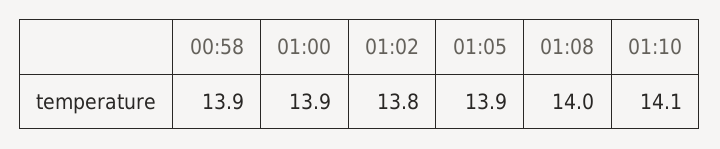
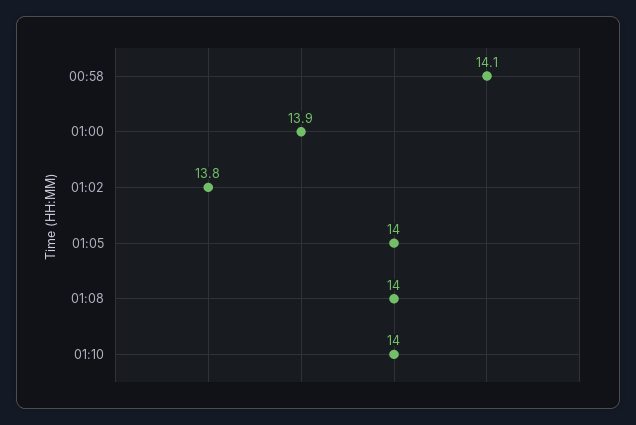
00:58: 13.9 -> 14.1
01:05: 13.9 -> 14
01:10: 14.1 -> 14

